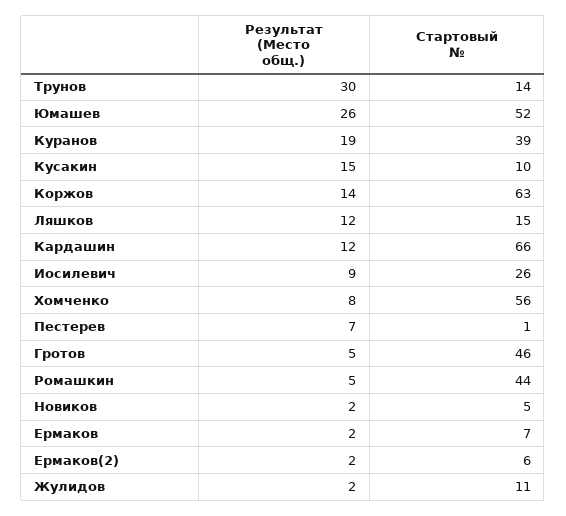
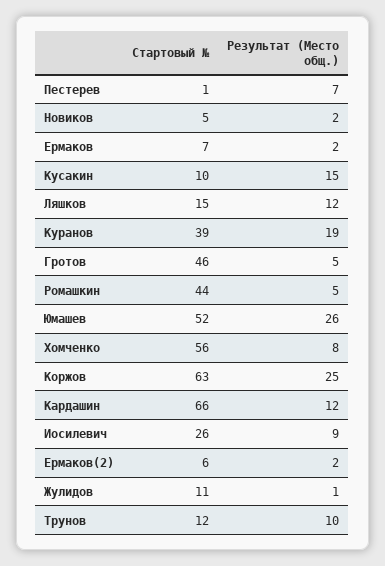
Результат (Место общ.), Трунов: 30 -> 10
Стартовый №, Трунов: 14 -> 12
Результат (Место общ.), Коржов: 14 -> 25
Результат (Место общ.), Жулидов: 2 -> 1

